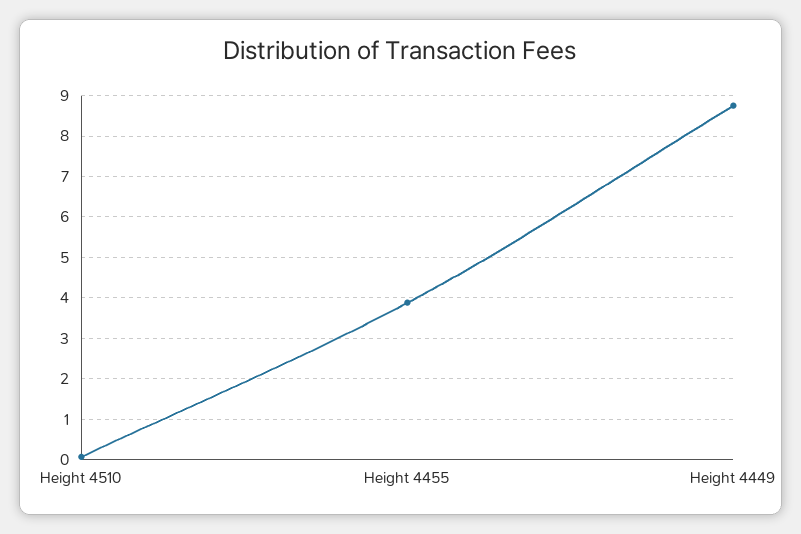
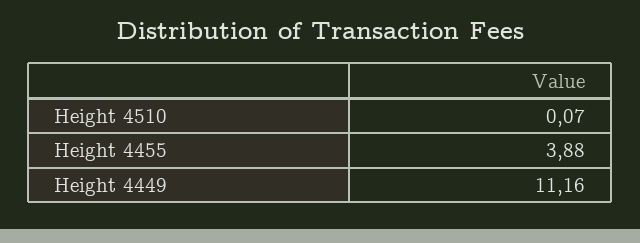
Height 4449: 8.8 -> 11.16

